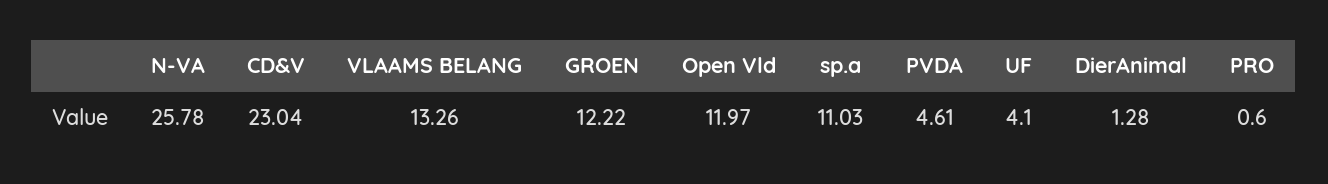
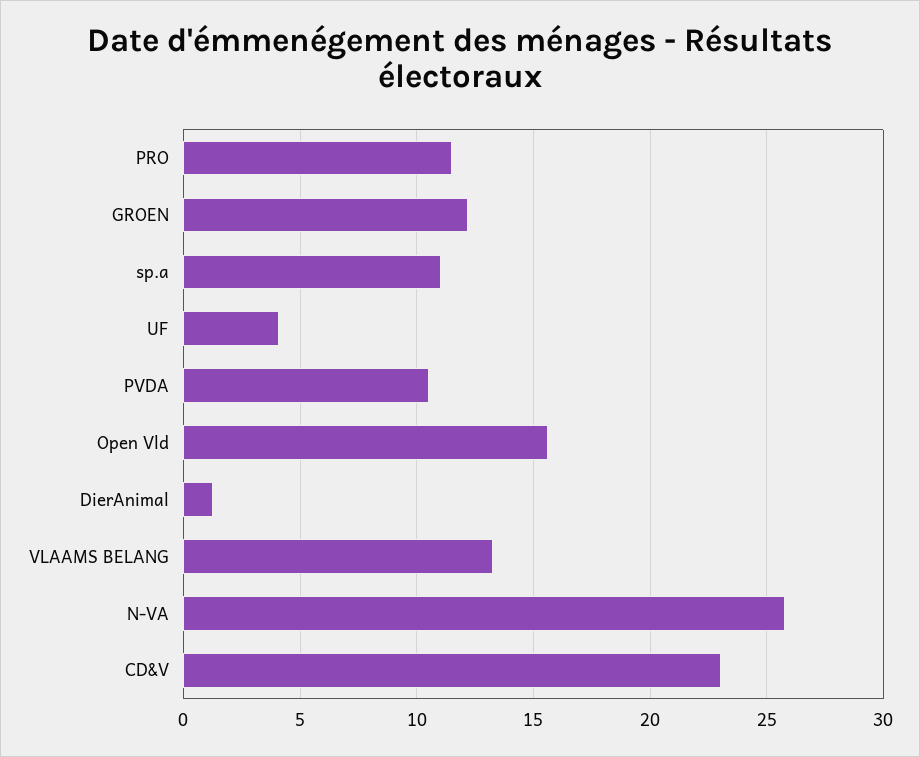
Open Vld: 11.97 -> 15.5
PVDA: 4.61 -> 10.5
PRO: 0.6 -> 11.5

